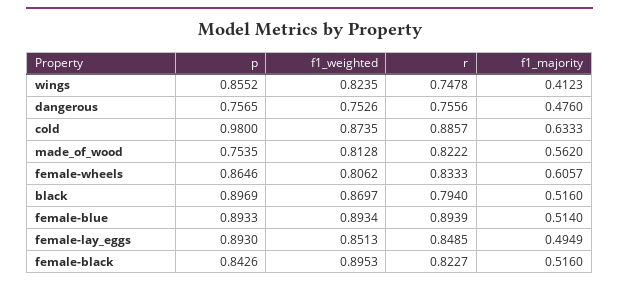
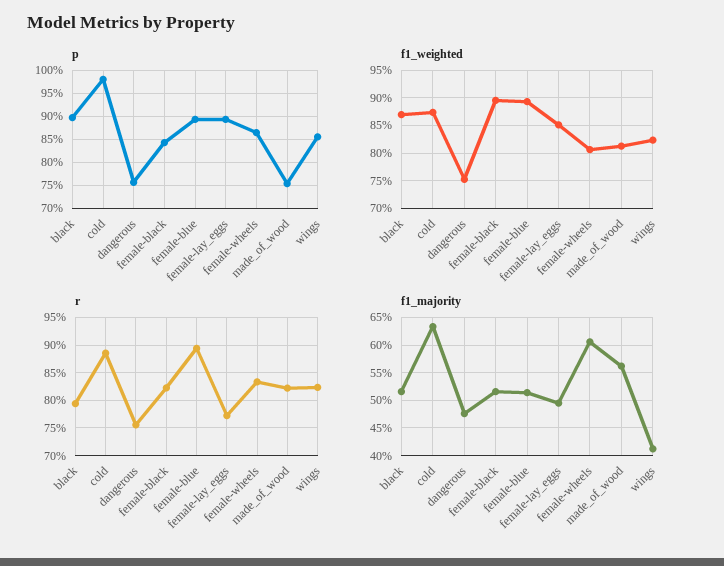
r, wings: 0.7478 -> 0.825
r, female-lay_eggs: 0.8485 -> 0.775

